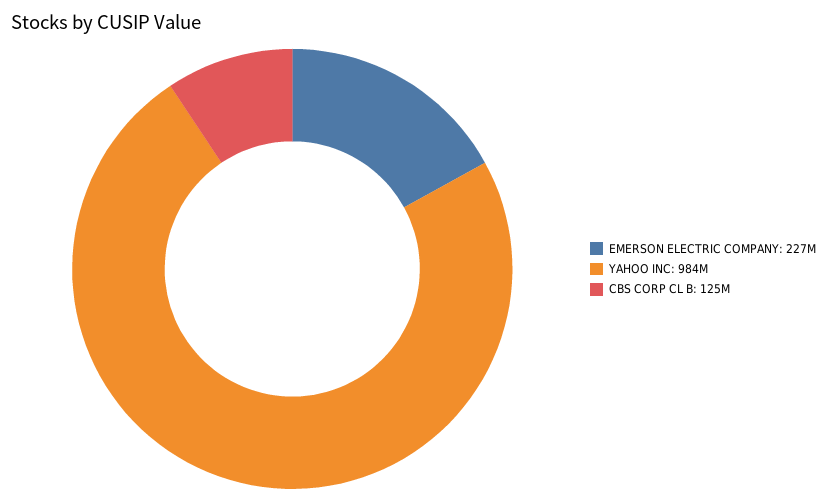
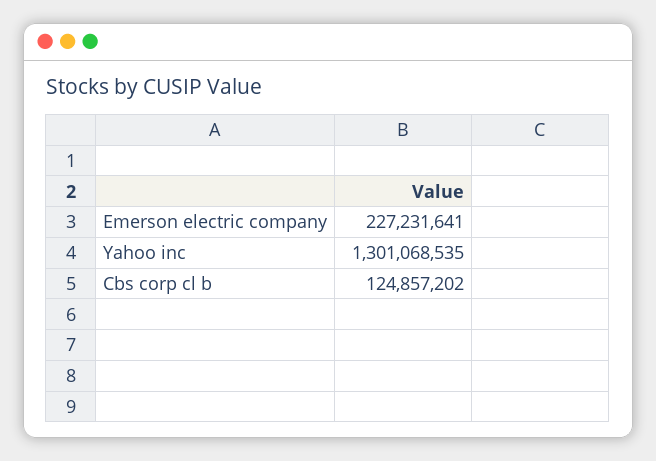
YAHOO INC: 984000000 -> 1301068535

